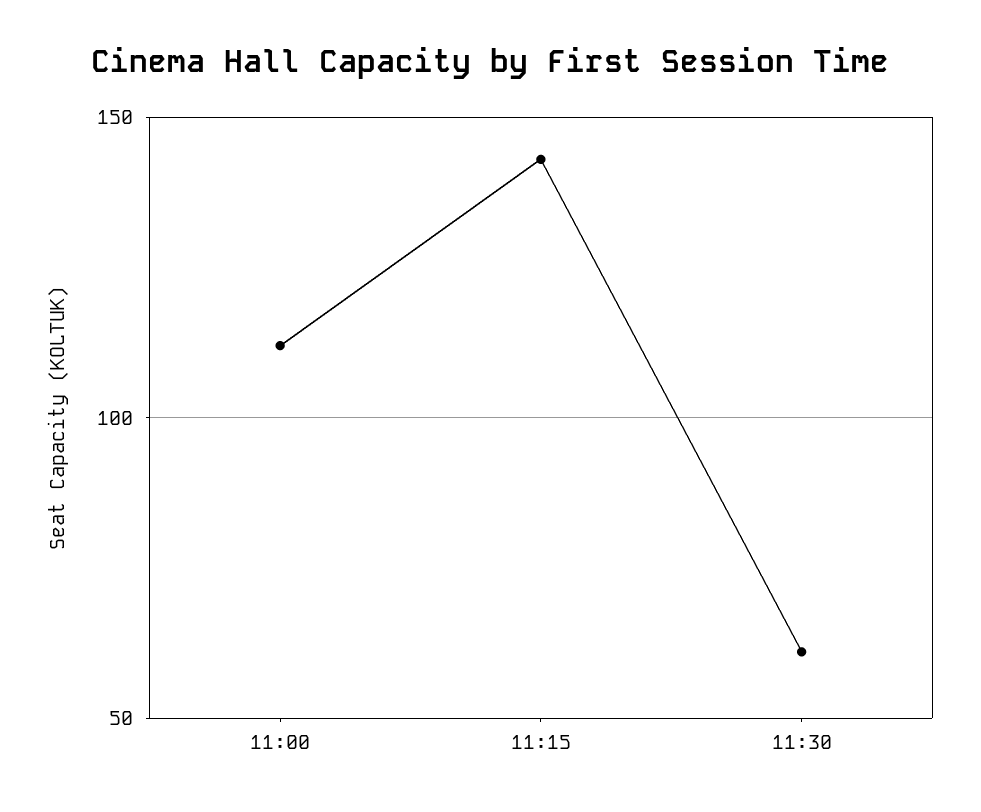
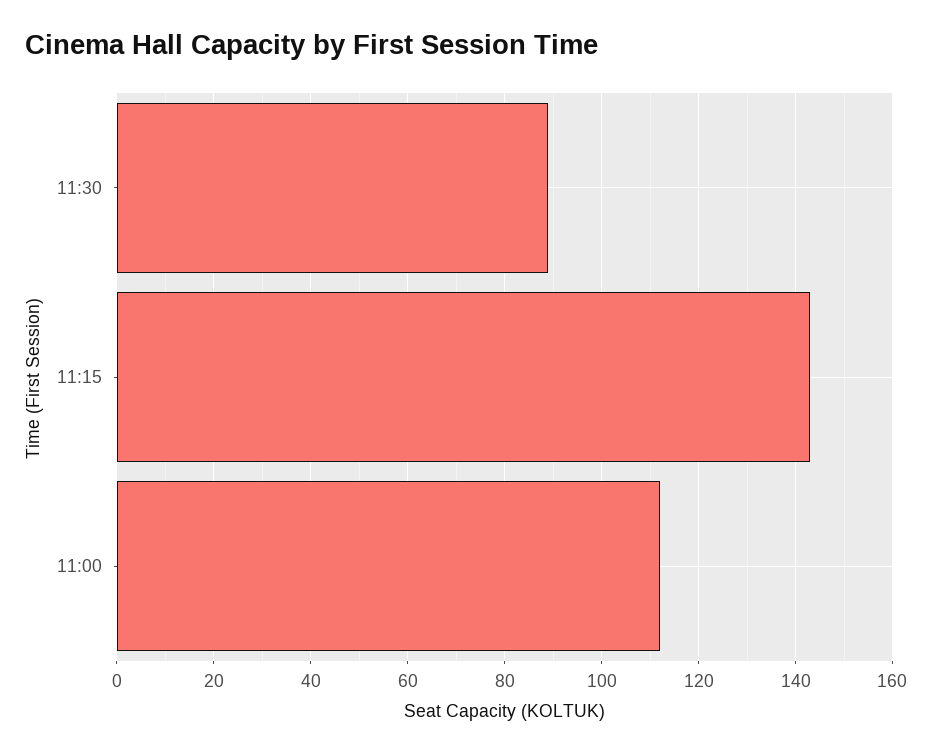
11:30: 60 -> 90

